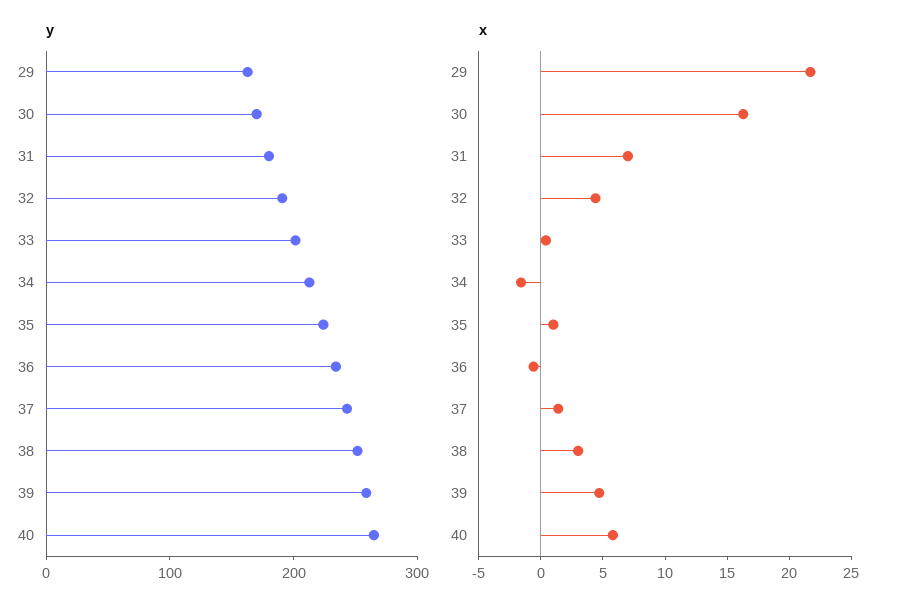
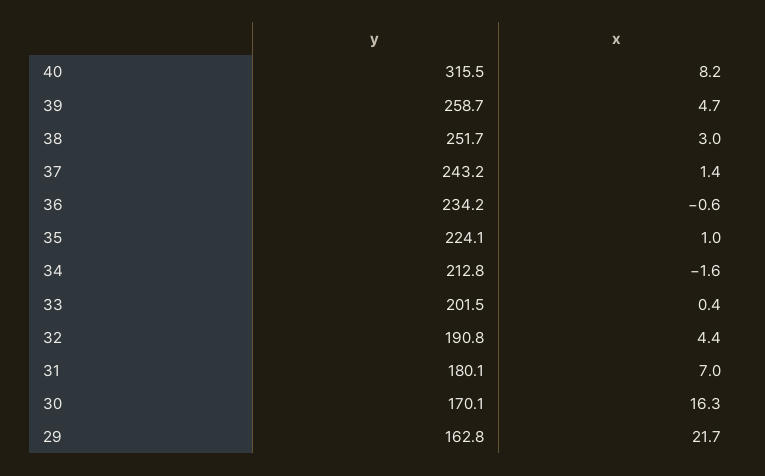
y, 40: 260 -> 315.5
x, 40: 6 -> 8.2

